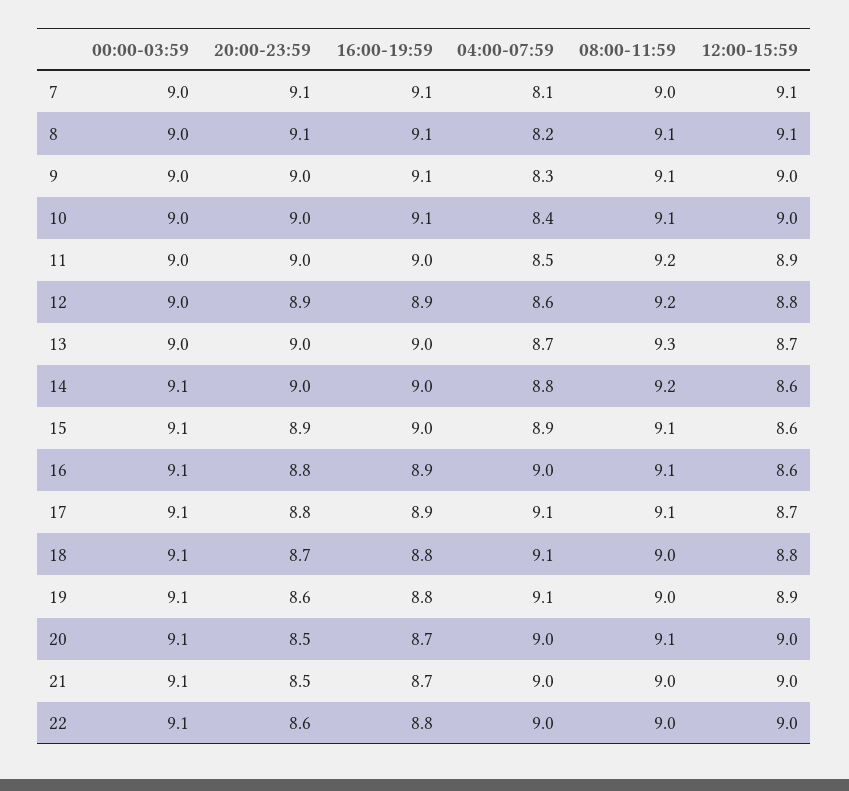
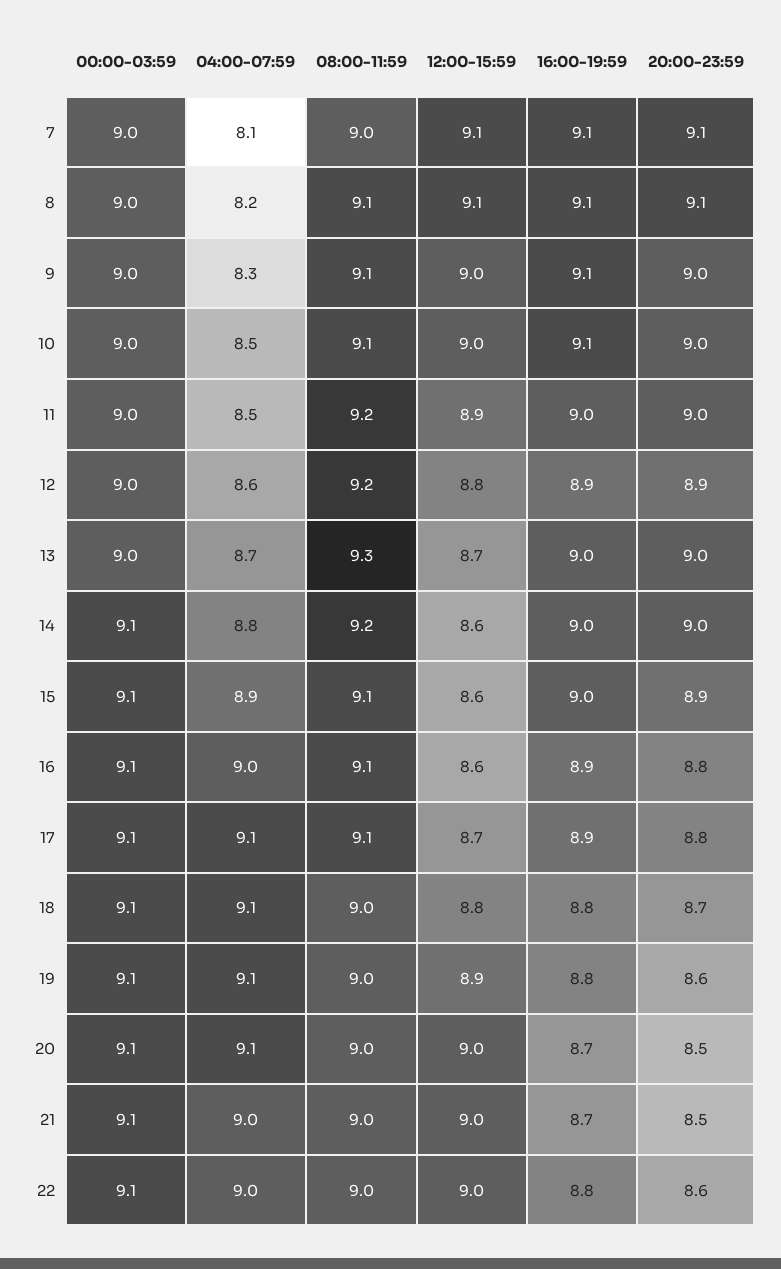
04:00-07:59, 10: 8.4 -> 8.5
04:00-07:59, 20: 9 -> 9.1
08:00-11:59, 20: 9.1 -> 9

